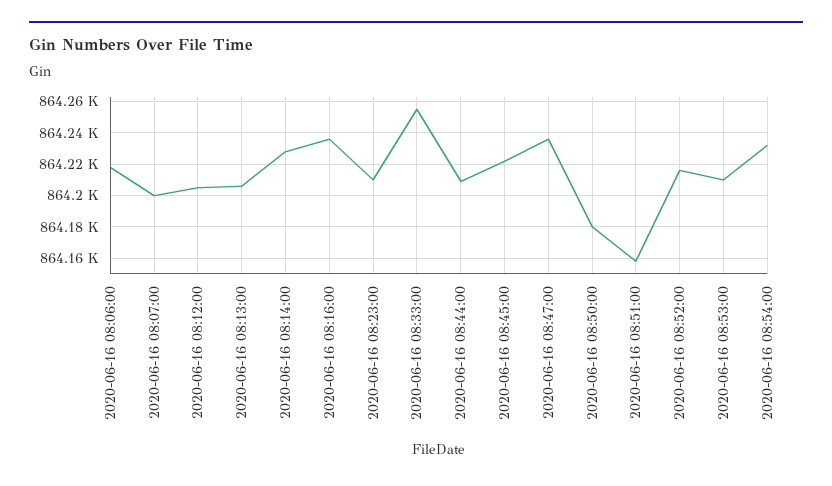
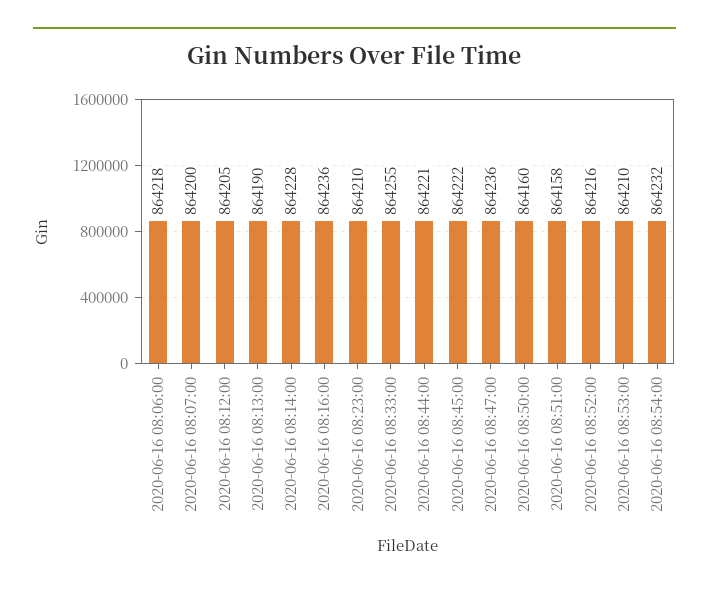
2020-06-16 08:13:00: 864205 -> 864190
2020-06-16 08:44:00: 864210 -> 864221
2020-06-16 08:50:00: 864180 -> 864160

